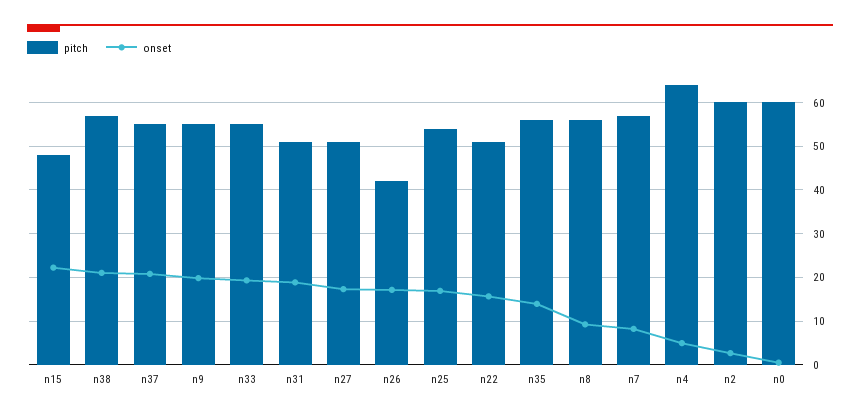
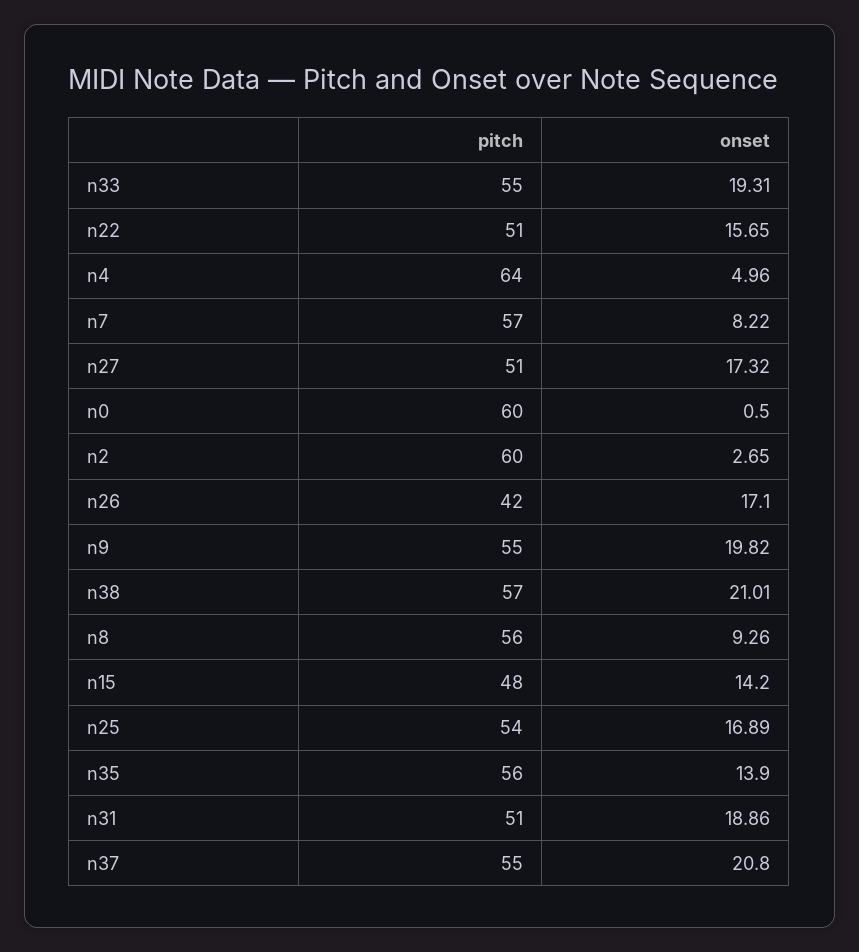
onset, n15: 22 -> 14.2

